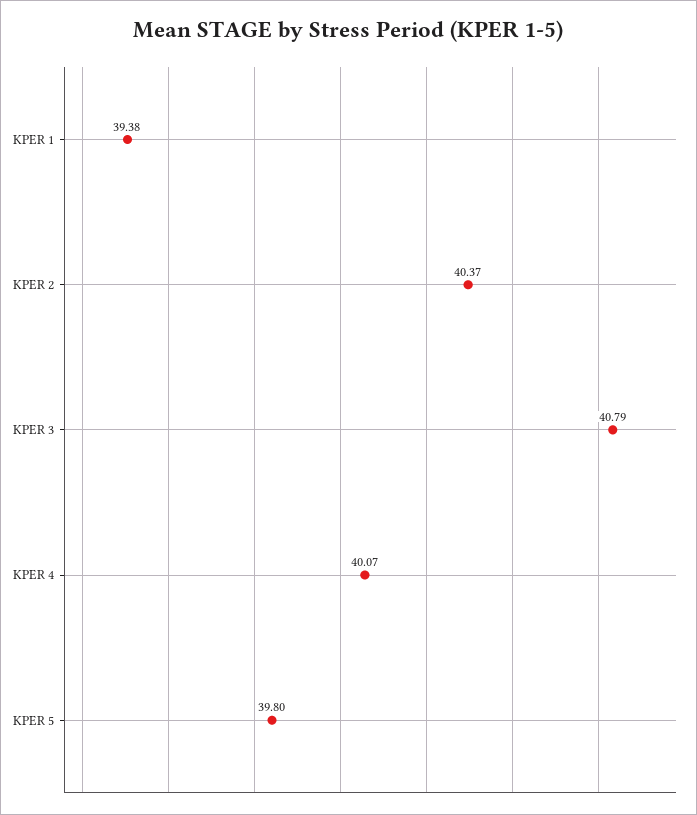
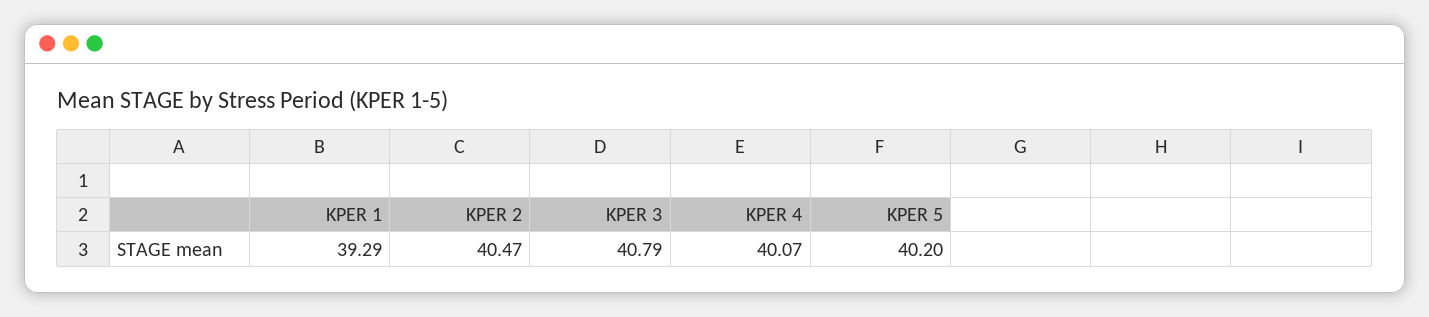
KPER 1: 39.38 -> 39.29
KPER 2: 40.37 -> 40.47
KPER 5: 39.8 -> 40.2

